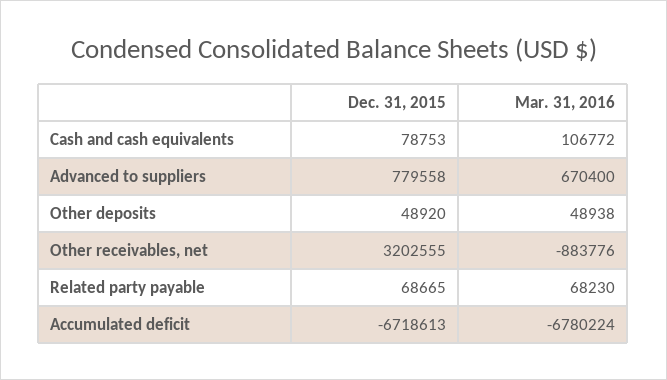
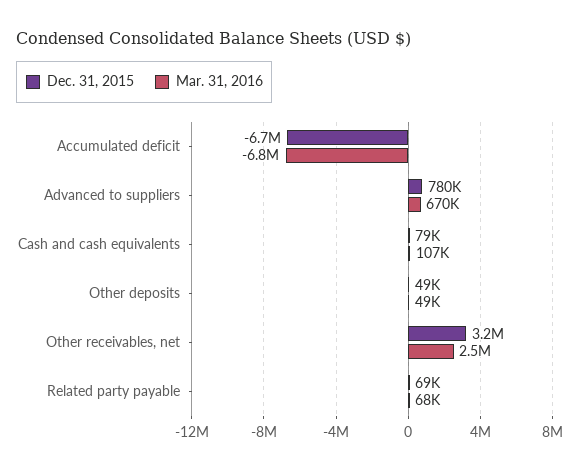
Mar. 31, 2016, Other receivables, net: -883776 -> 2500000

